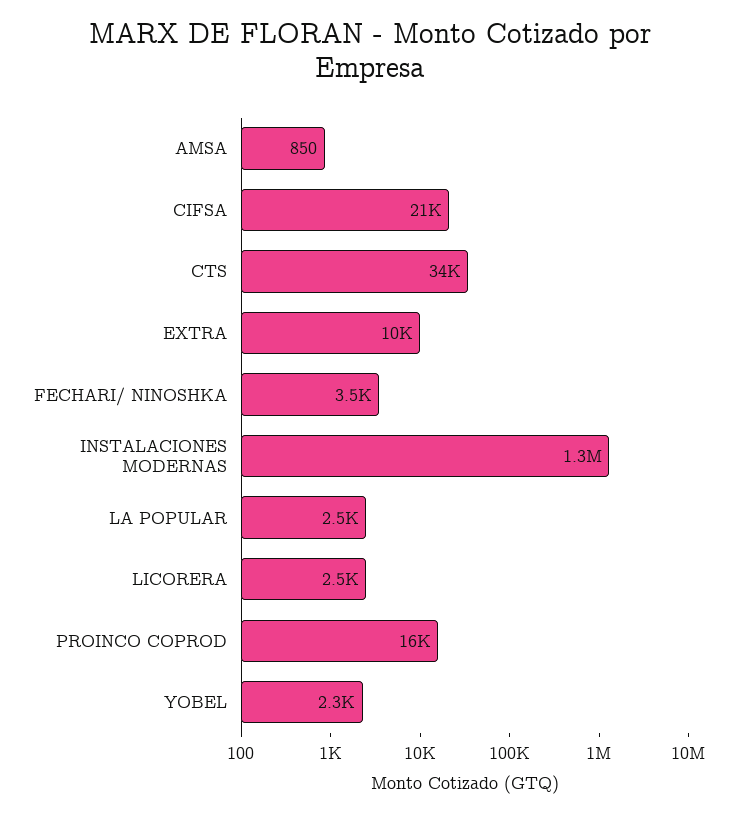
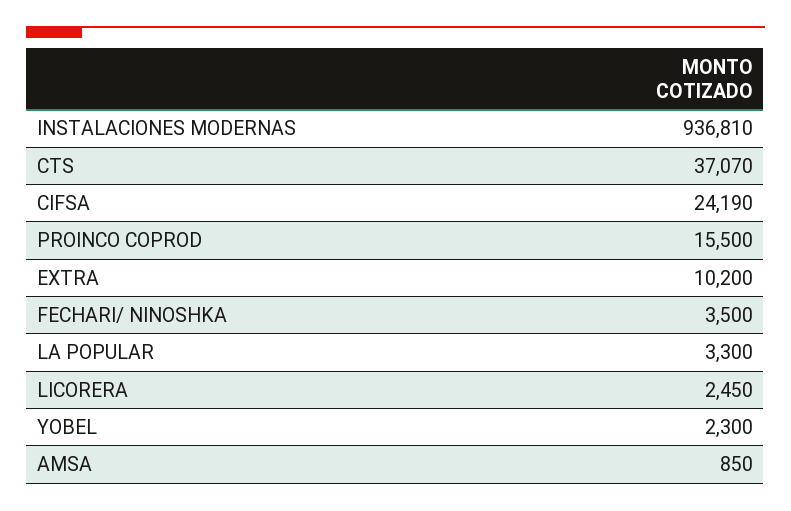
CIFSA: 21000 -> 24190
CTS: 34000 -> 37070
INSTALACIONES MODERNAS: 1300000 -> 936810
LA POPULAR: 2500 -> 3300

